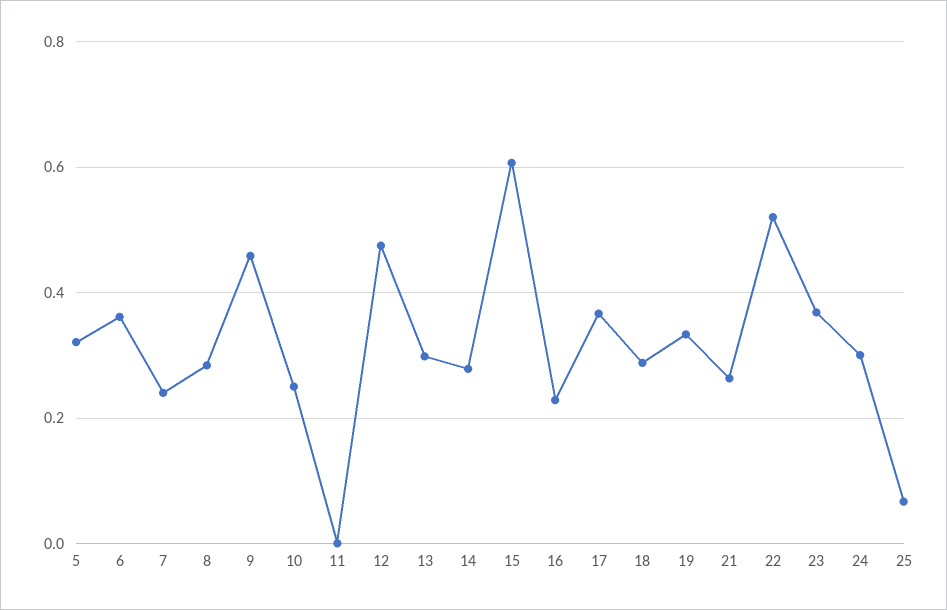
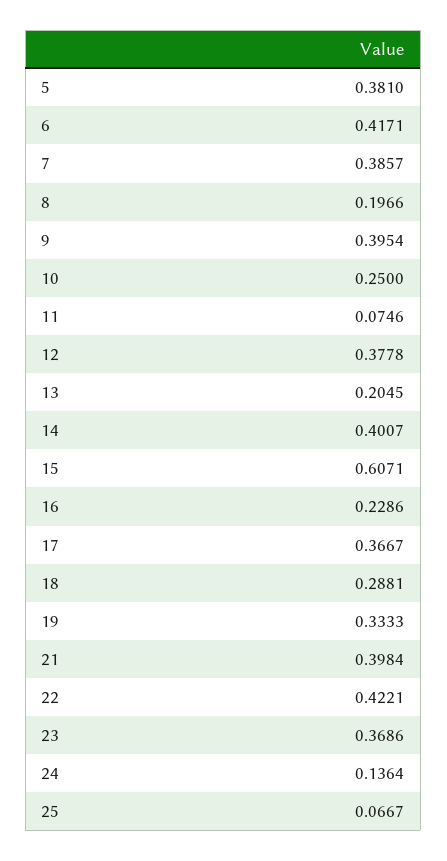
5: 0.32 -> 0.381
6: 0.36 -> 0.4171
7: 0.24 -> 0.3857
8: 0.28 -> 0.1966
9: 0.46 -> 0.3954
11: 0 -> 0.0746
12: 0.48 -> 0.3778
13: 0.3 -> 0.2045
14: 0.28 -> 0.4007
21: 0.26 -> 0.3984
22: 0.52 -> 0.4221
24: 0.3 -> 0.1364

